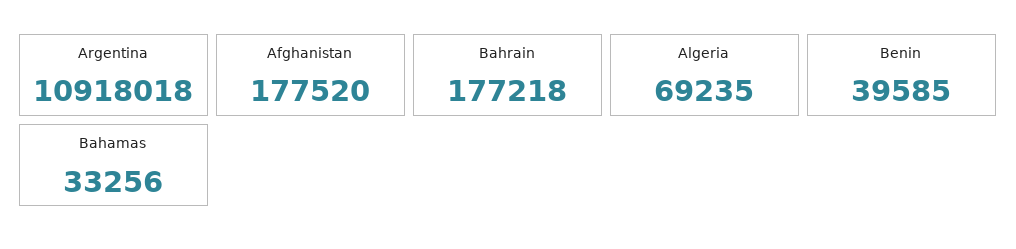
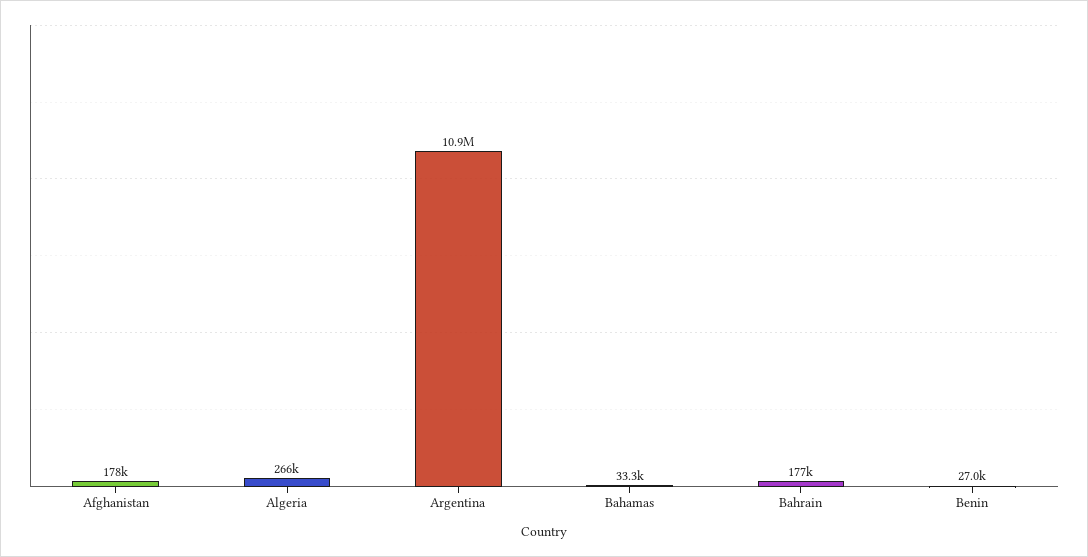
Algeria: 69235 -> 266000
Benin: 39585 -> 27000

